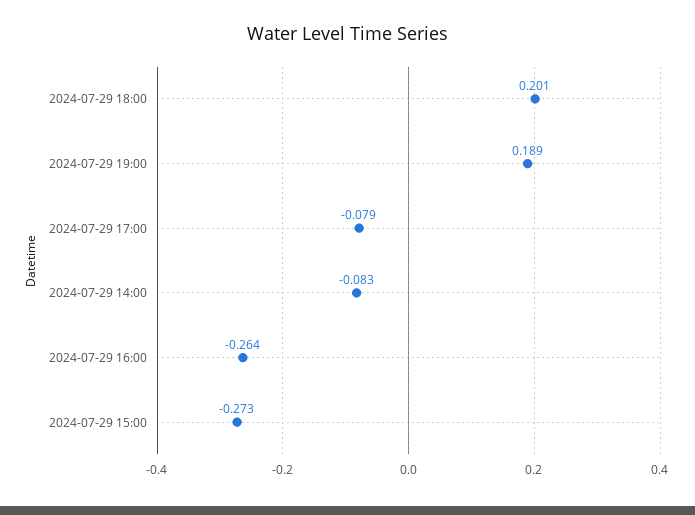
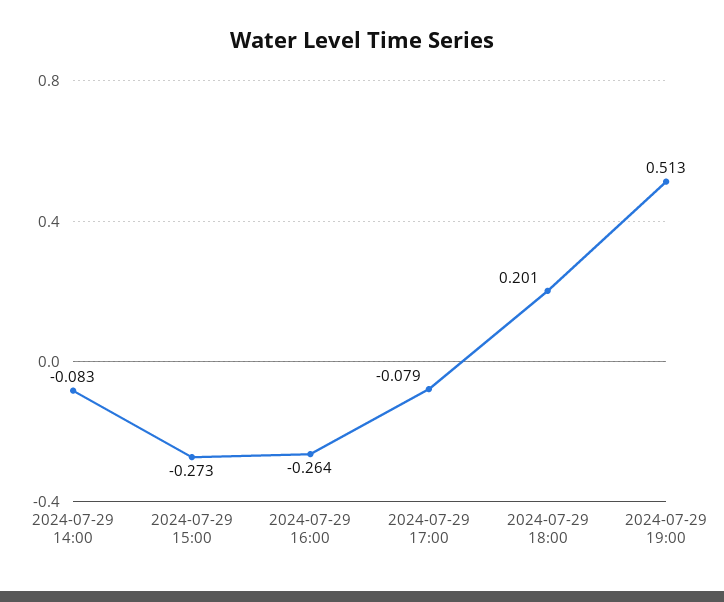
2024-07-29 19:00: 0.189 -> 0.513

